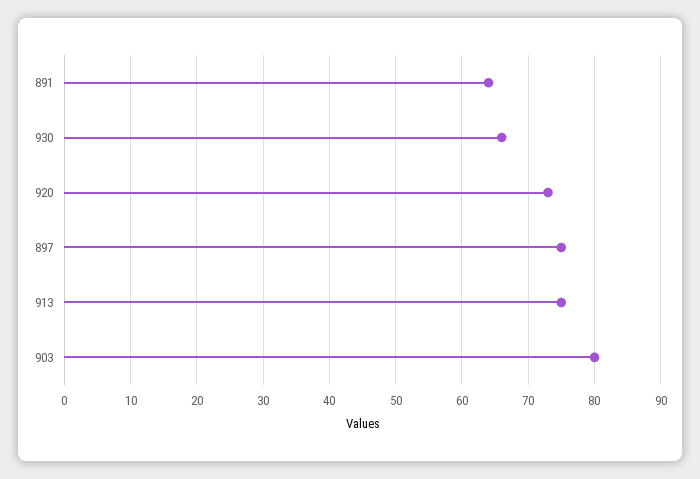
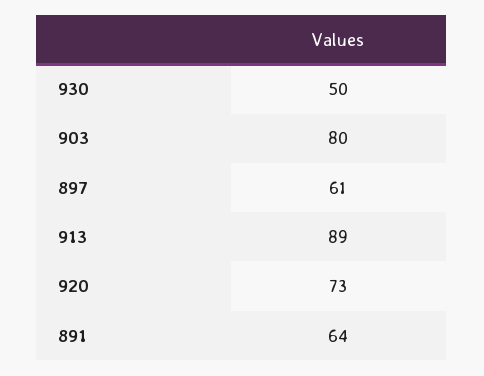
930: 66 -> 50
897: 75 -> 61
913: 75 -> 89

